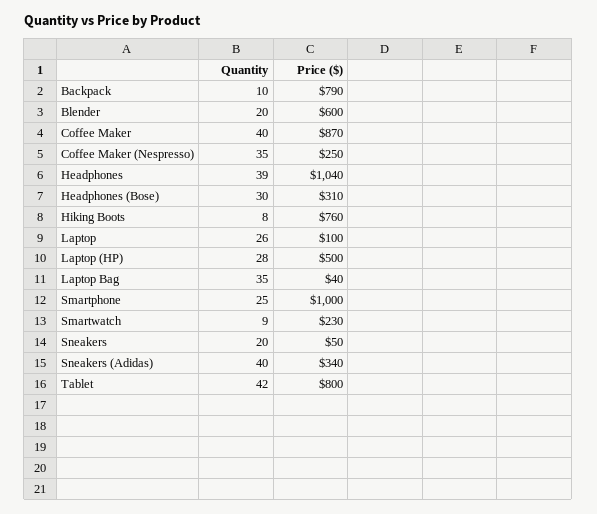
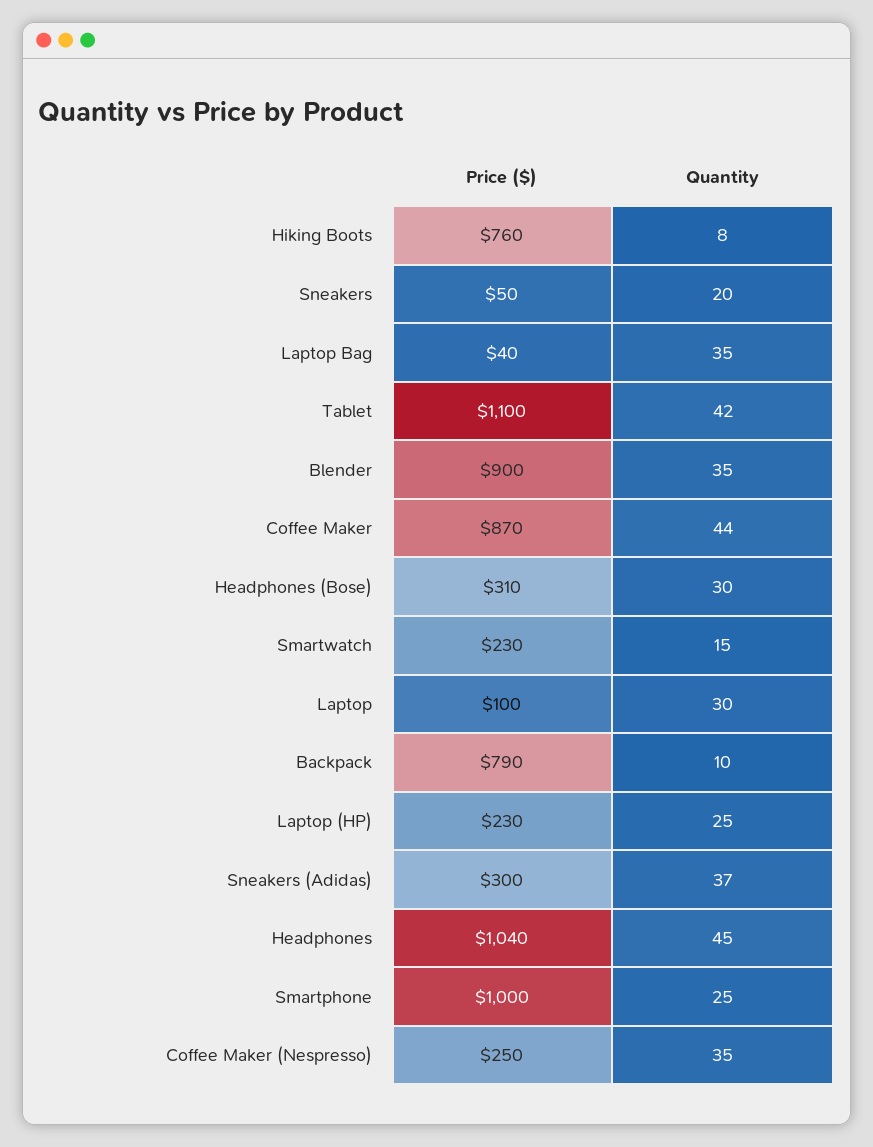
Quantity, Blender: 20 -> 35
Price ($), Blender: 600 -> 900
Quantity, Coffee Maker: 40 -> 44
Quantity, Headphones: 39 -> 45
Quantity, Laptop: 26 -> 30
Quantity, Laptop (HP): 28 -> 25
Price ($), Laptop (HP): 500 -> 230
Quantity, Smartwatch: 9 -> 15
Quantity, Sneakers (Adidas): 40 -> 37
Price ($), Sneakers (Adidas): 340 -> 300
Price ($), Tablet: 800 -> 1100

